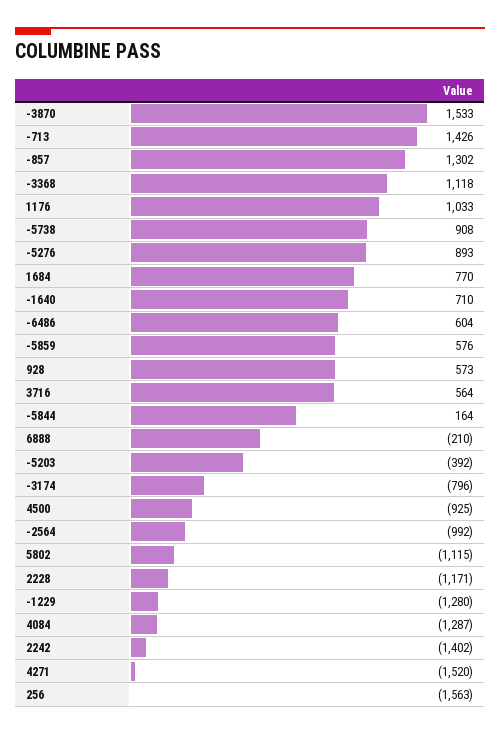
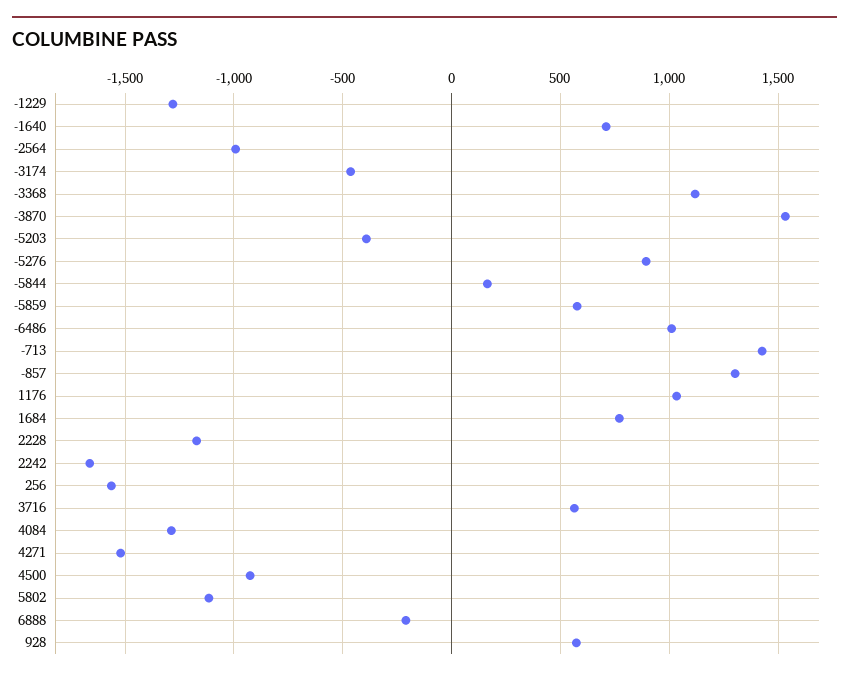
-5738: 908 -> none
-6486: 604 -> 1000
-3174: -796 -> -450
2242: -1402 -> -1650

